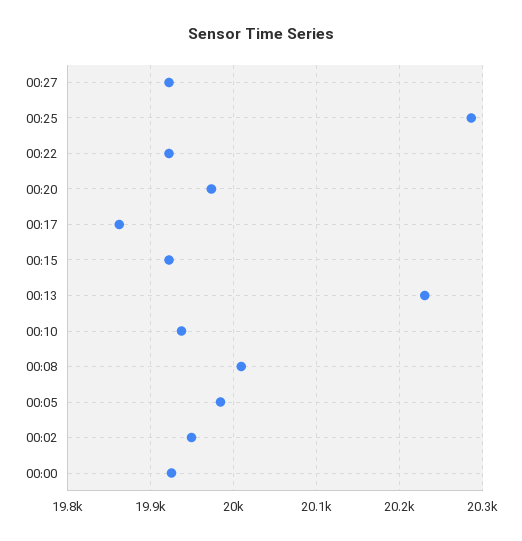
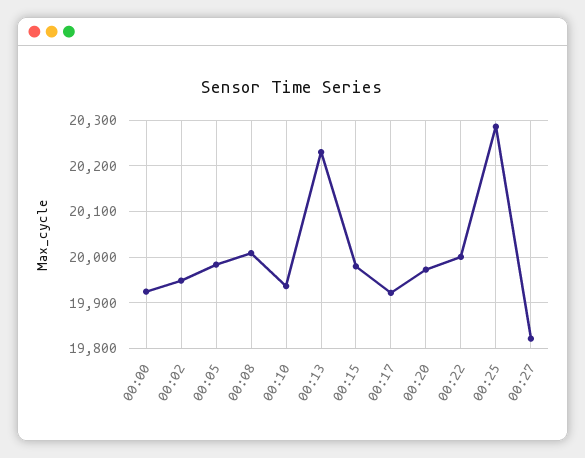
00:27: 19920 -> 19820
00:22: 19920 -> 20000
00:17: 19860 -> 19920
00:15: 19920 -> 19980

